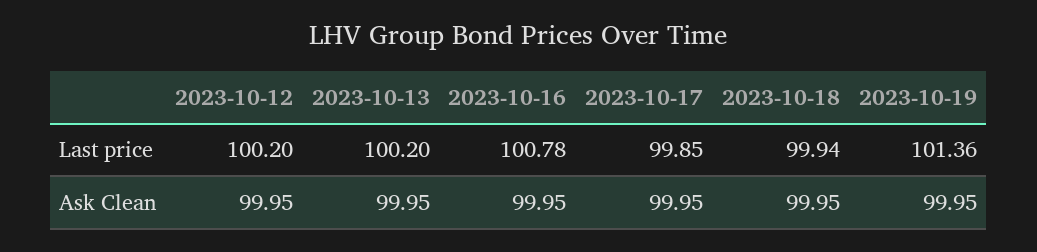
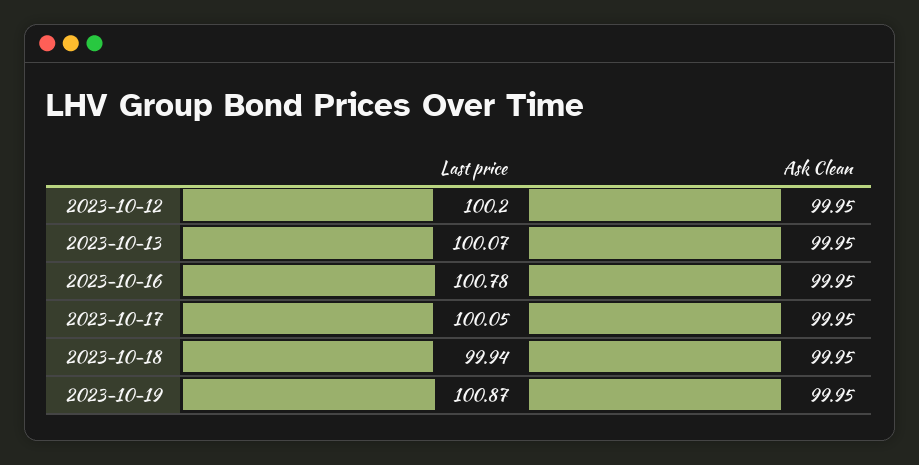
2023-10-13, Last price: 100.2 -> 100.07
2023-10-17, Last price: 99.85 -> 100.05
2023-10-19, Last price: 101.36 -> 100.87

